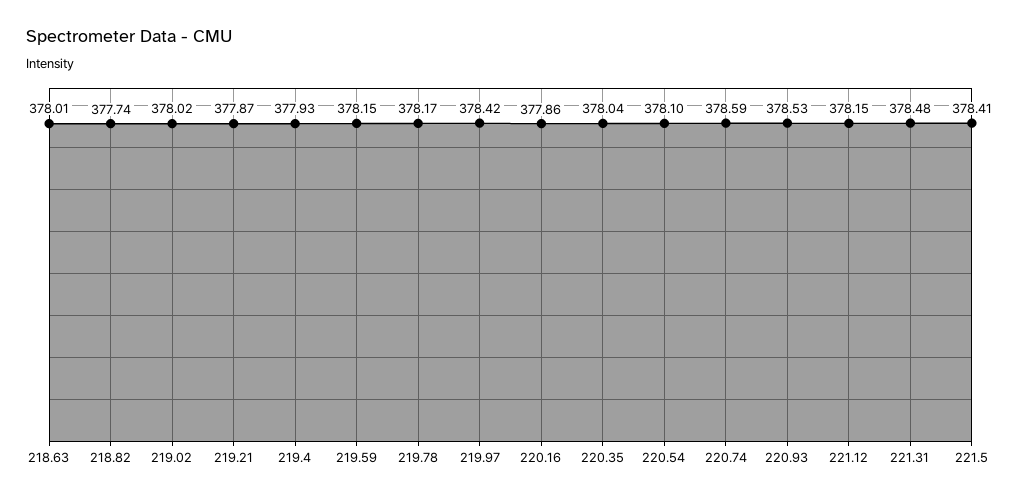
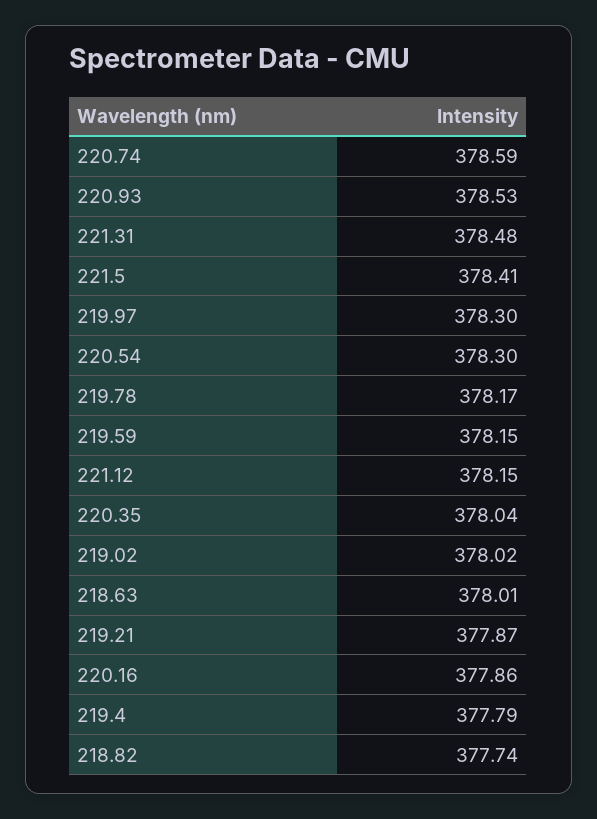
219.4: 377.93 -> 377.79
219.97: 378.42 -> 378.3
220.54: 378.1 -> 378.3

